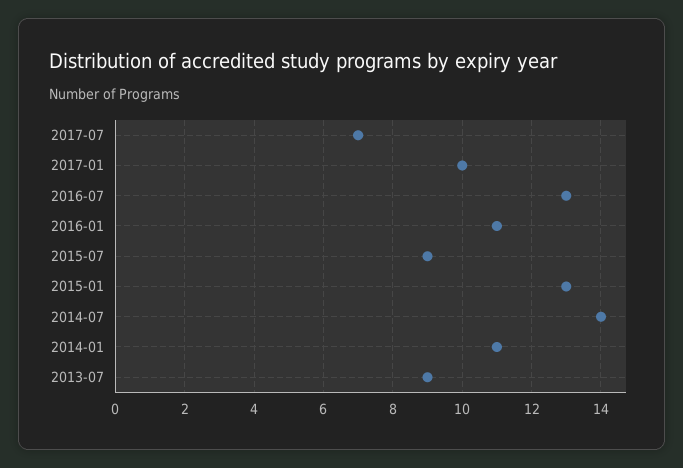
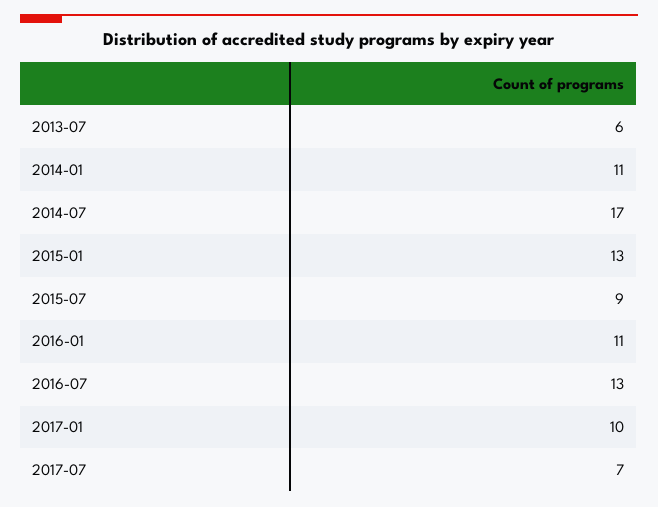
2014-07: 14 -> 17
2013-07: 9 -> 6

